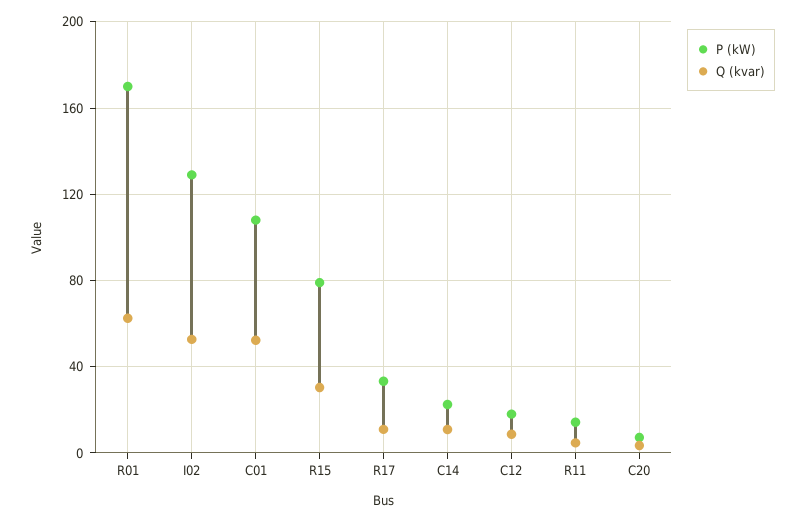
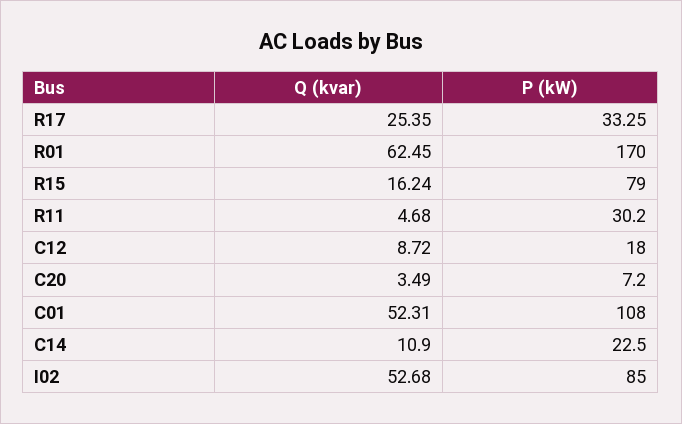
P (kW), I02: 130 -> 85
Q (kvar), R15: 30 -> 16.24
Q (kvar), R17: 10 -> 25.35
P (kW), R11: 15 -> 30.2

